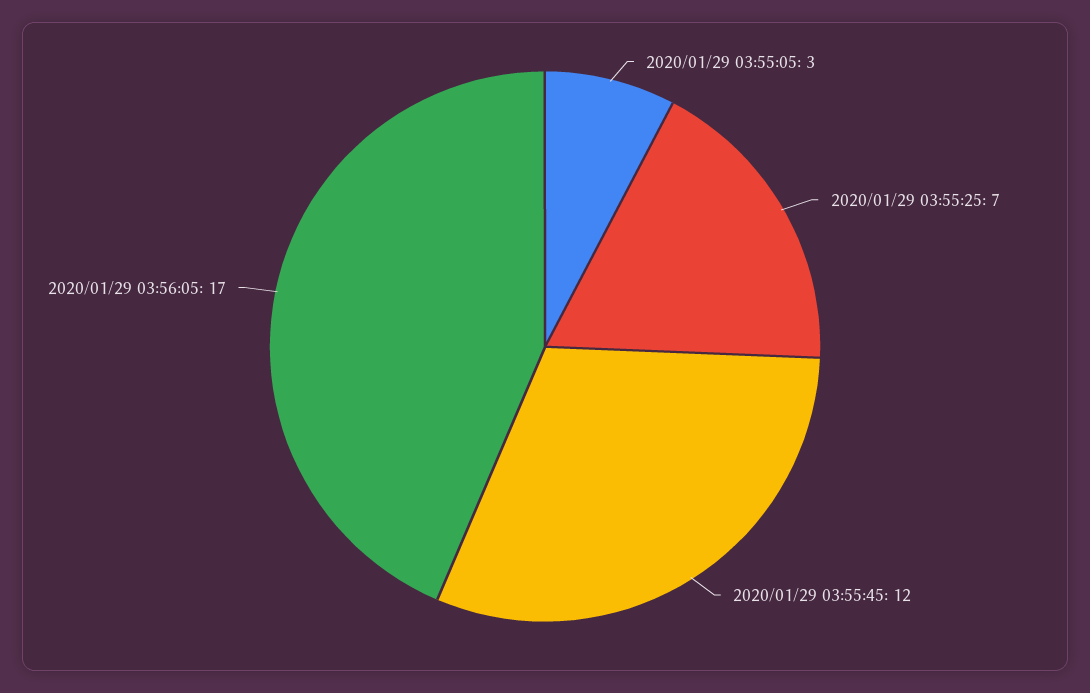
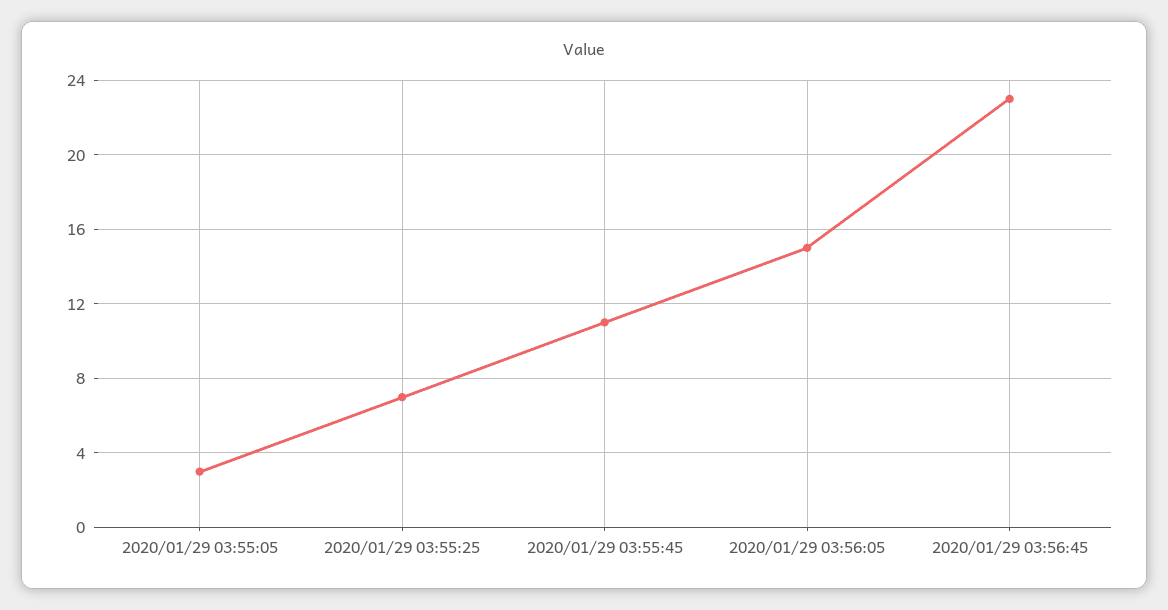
2020/01/29 03:55:45: 12 -> 11
2020/01/29 03:56:05: 17 -> 15
2020/01/29 03:56:45: none -> 23

